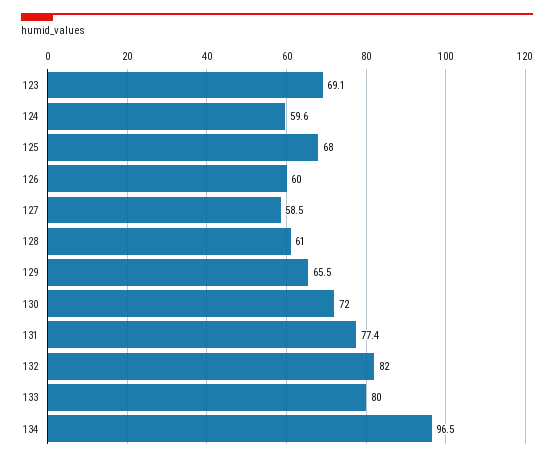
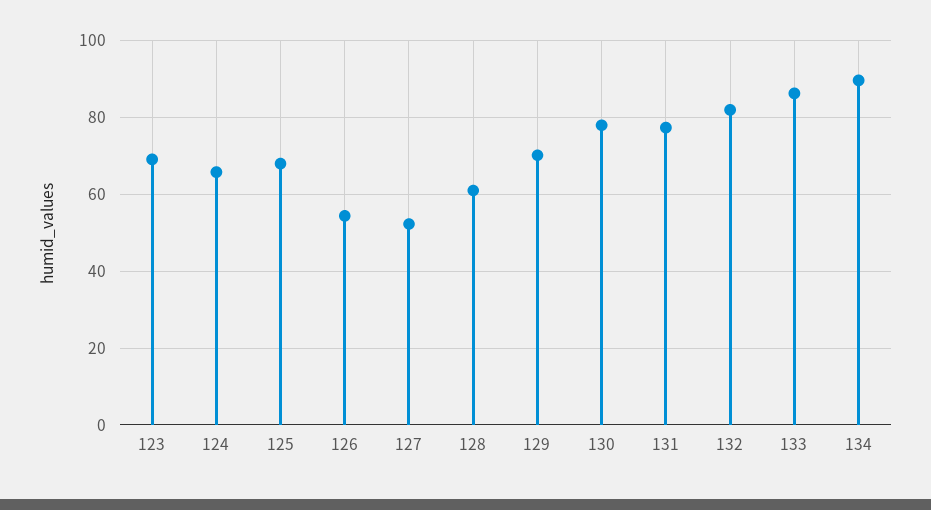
124: 59.6 -> 66
126: 60 -> 54
127: 58.5 -> 52
129: 65.5 -> 70
130: 72 -> 78
133: 80 -> 86
134: 96.5 -> 90

